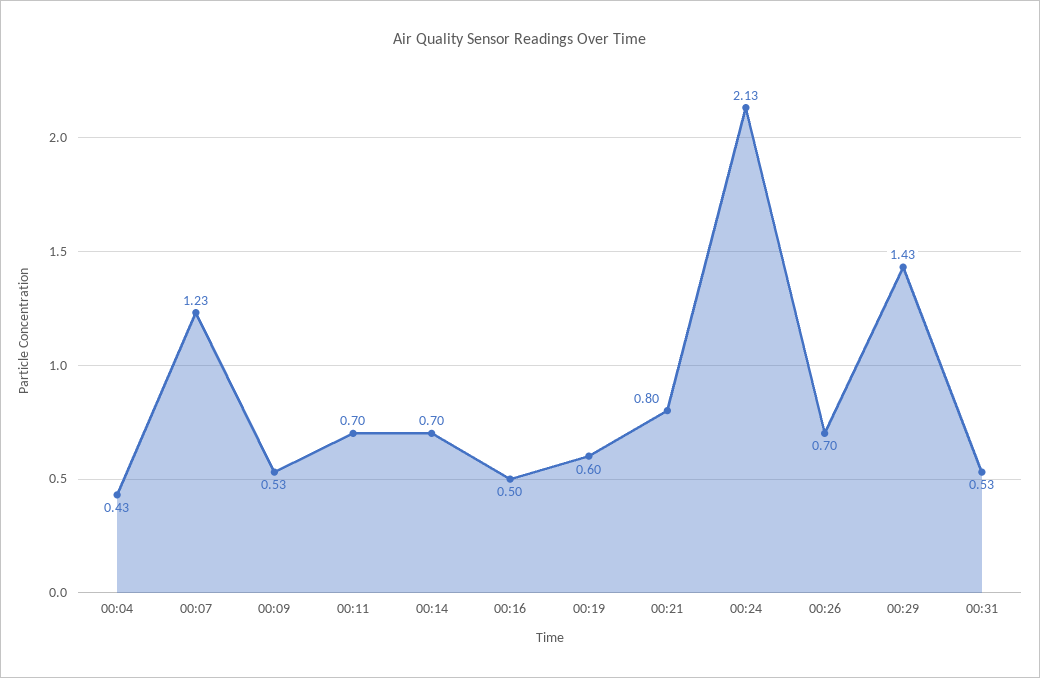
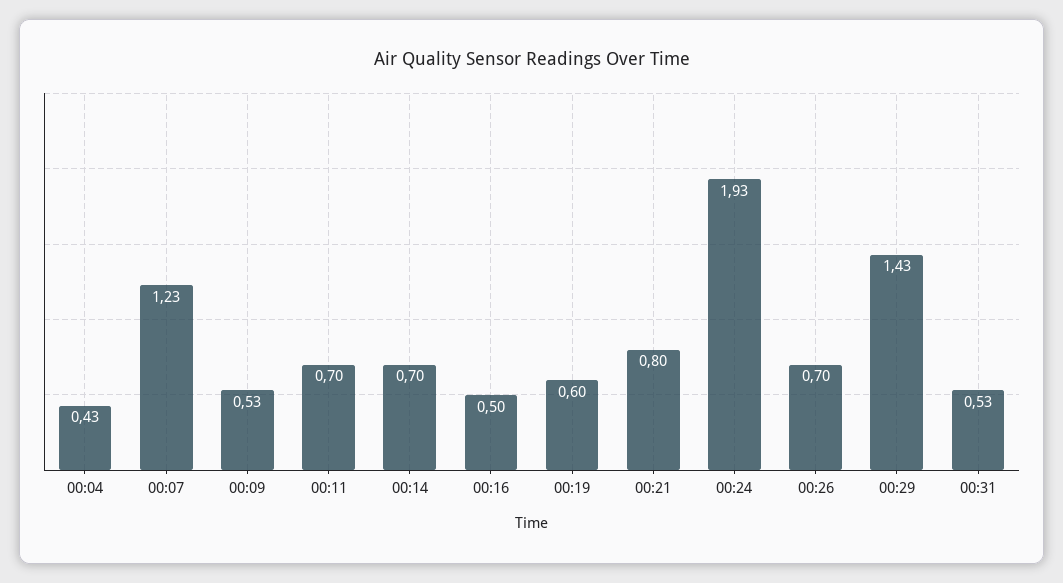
00:24: 2.13 -> 1.93

